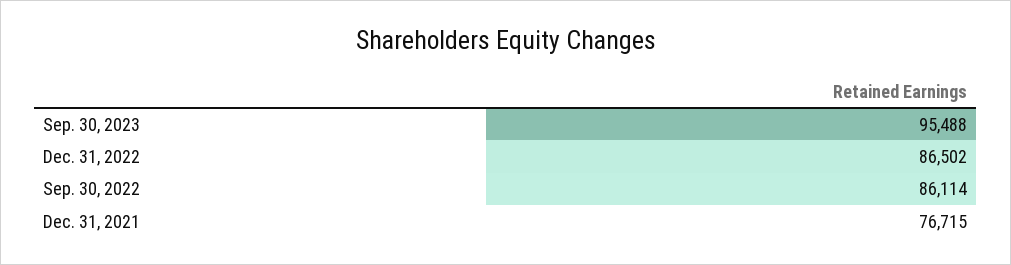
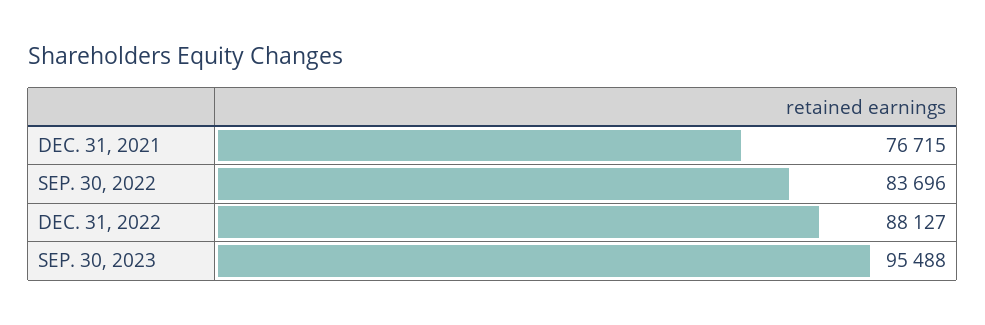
Dec. 31, 2022: 86502 -> 88127
Sep. 30, 2022: 86114 -> 83696

